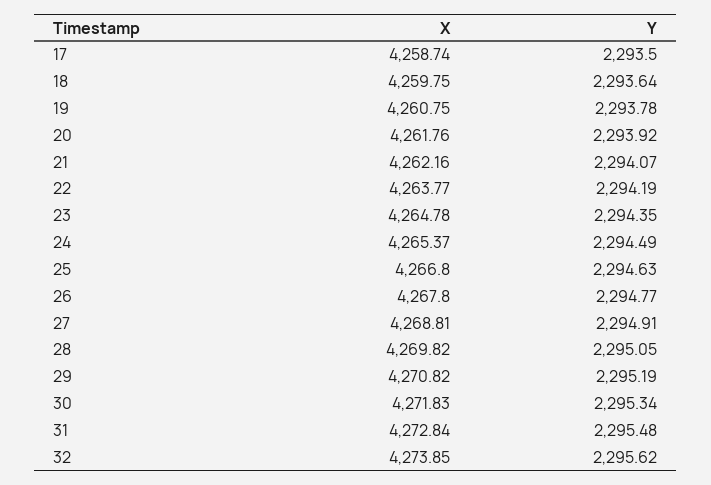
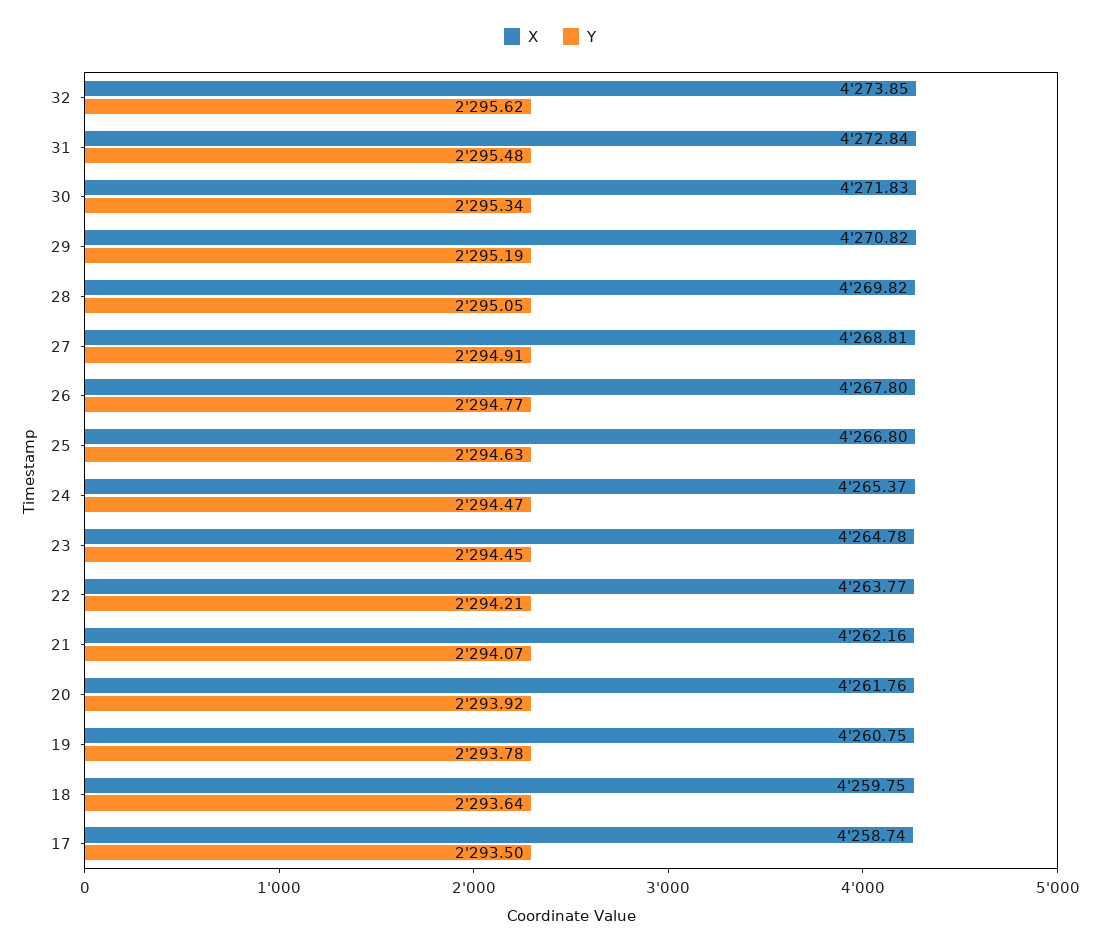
Y, 22: 2294.19 -> 2294.21
Y, 23: 2294.35 -> 2294.45
Y, 24: 2294.49 -> 2294.47

